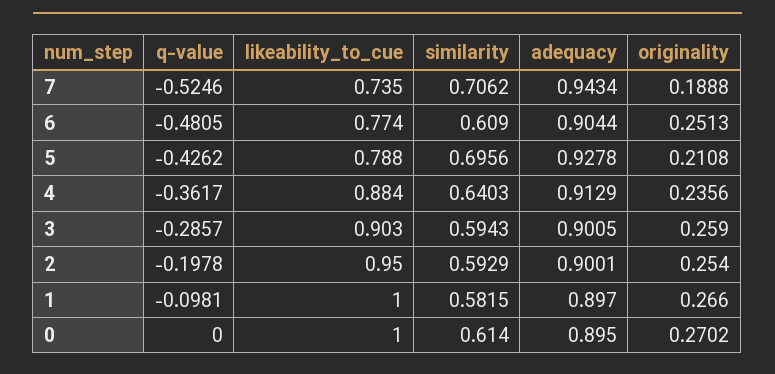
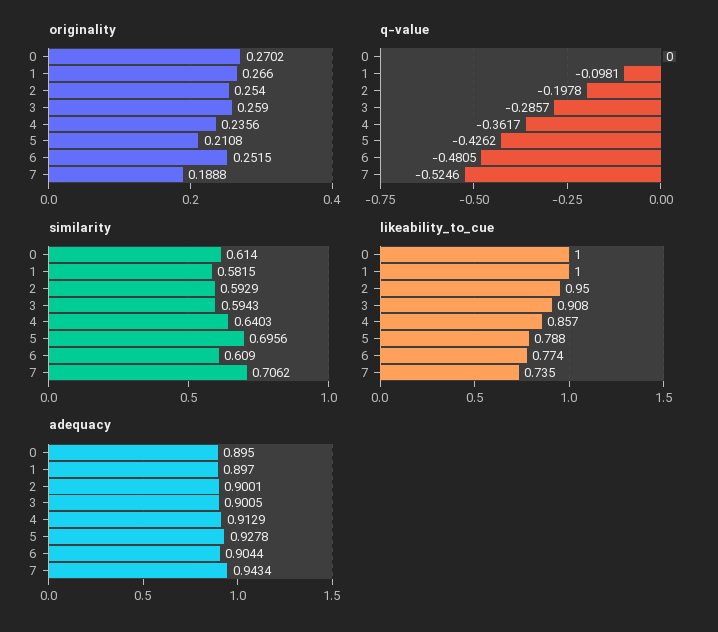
originality, 6: 0.2513 -> 0.2515
likeability_to_cue, 4: 0.884 -> 0.857
likeability_to_cue, 3: 0.903 -> 0.908

